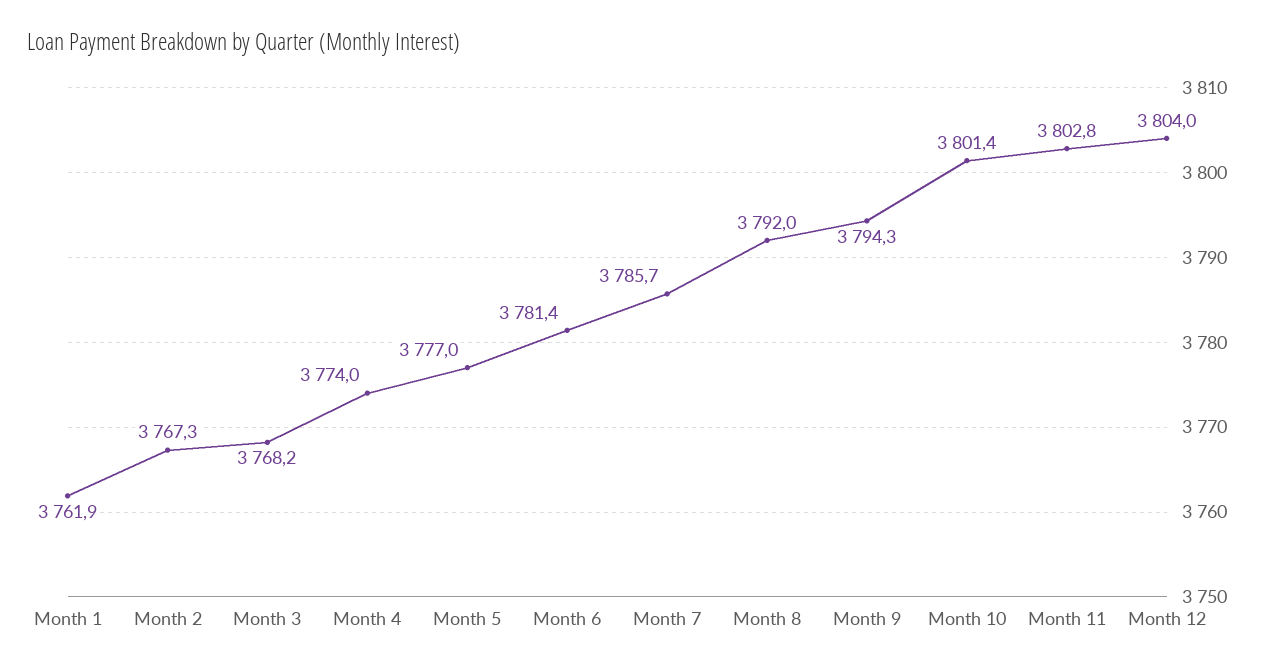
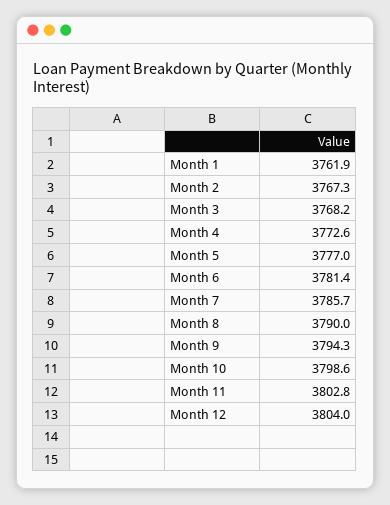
Month 4: 3774 -> 3772.6
Month 8: 3792 -> 3790
Month 10: 3801.4 -> 3798.6

